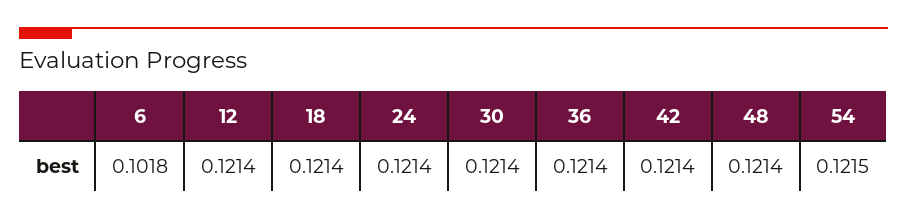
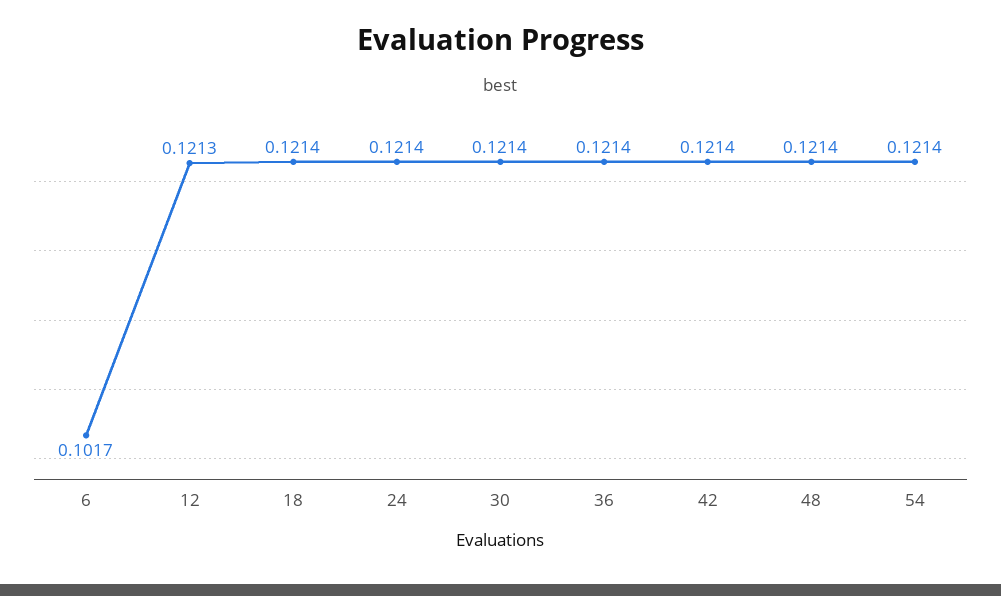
6: 0.1018 -> 0.1017
12: 0.1214 -> 0.1213
54: 0.1215 -> 0.1214

